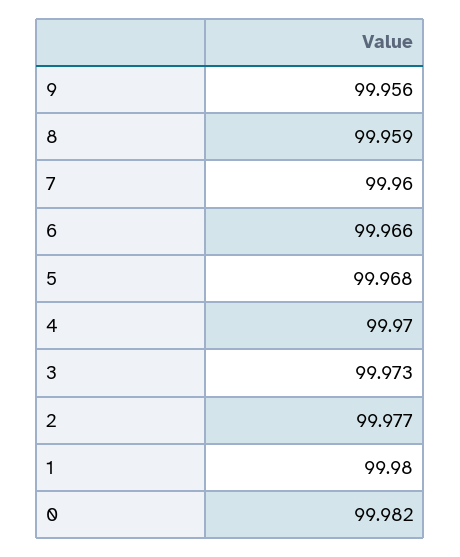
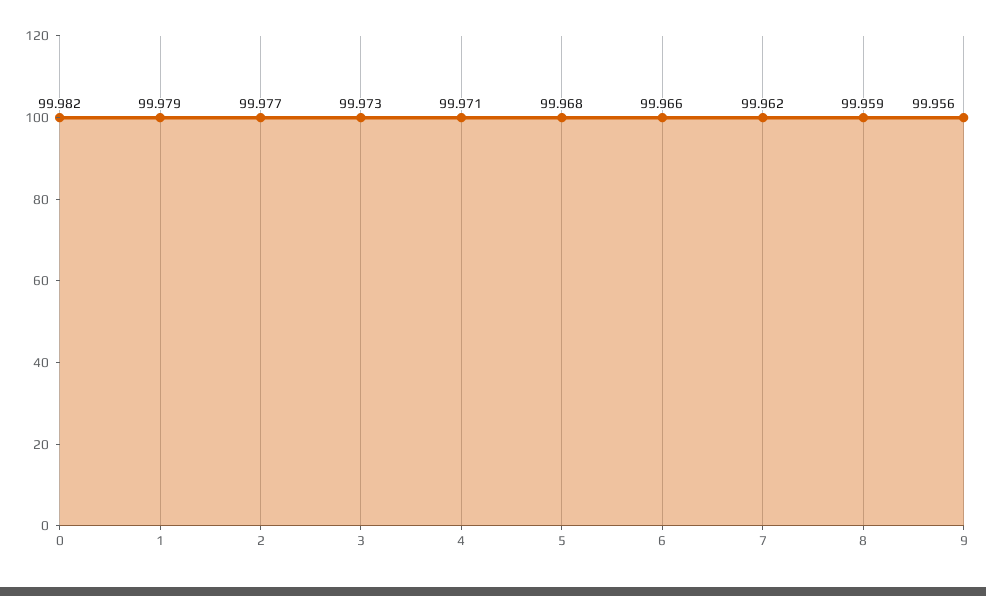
7: 99.96 -> 99.962
4: 99.97 -> 99.971
1: 99.98 -> 99.979

